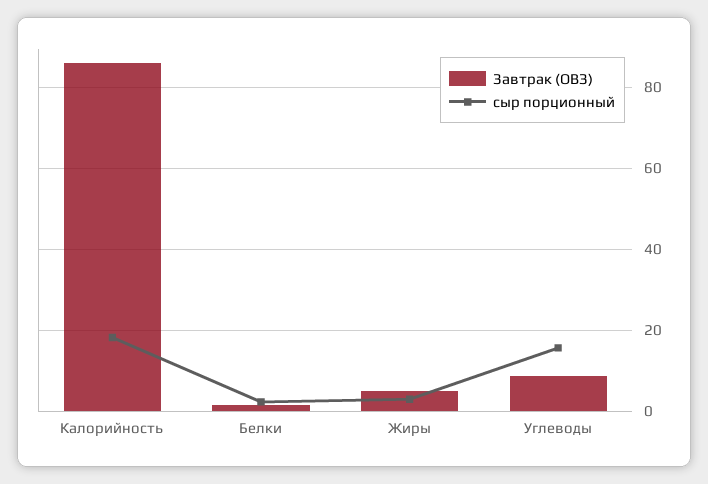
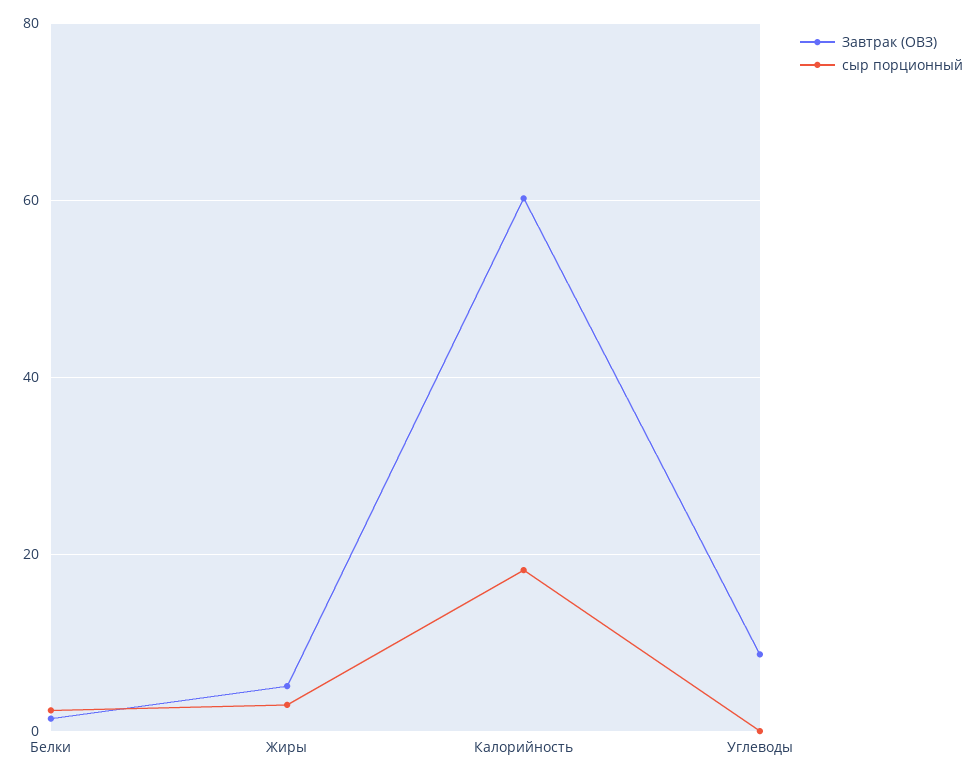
Завтрак (ОВЗ), Калорийность: 86 -> 60
сыр порционный, Углеводы: 16 -> 0

